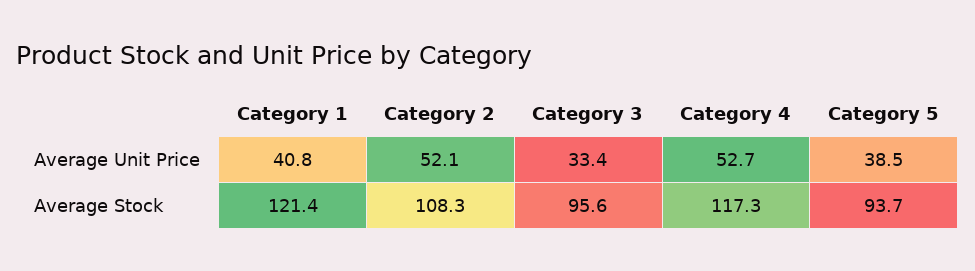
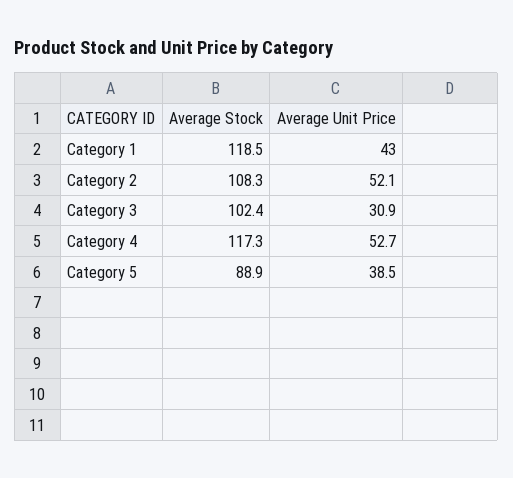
Category 1, Average Unit Price: 40.8 -> 43
Category 3, Average Unit Price: 33.4 -> 30.9
Category 1, Average Stock: 121.4 -> 118.5
Category 3, Average Stock: 95.6 -> 102.4
Category 5, Average Stock: 93.7 -> 88.9

